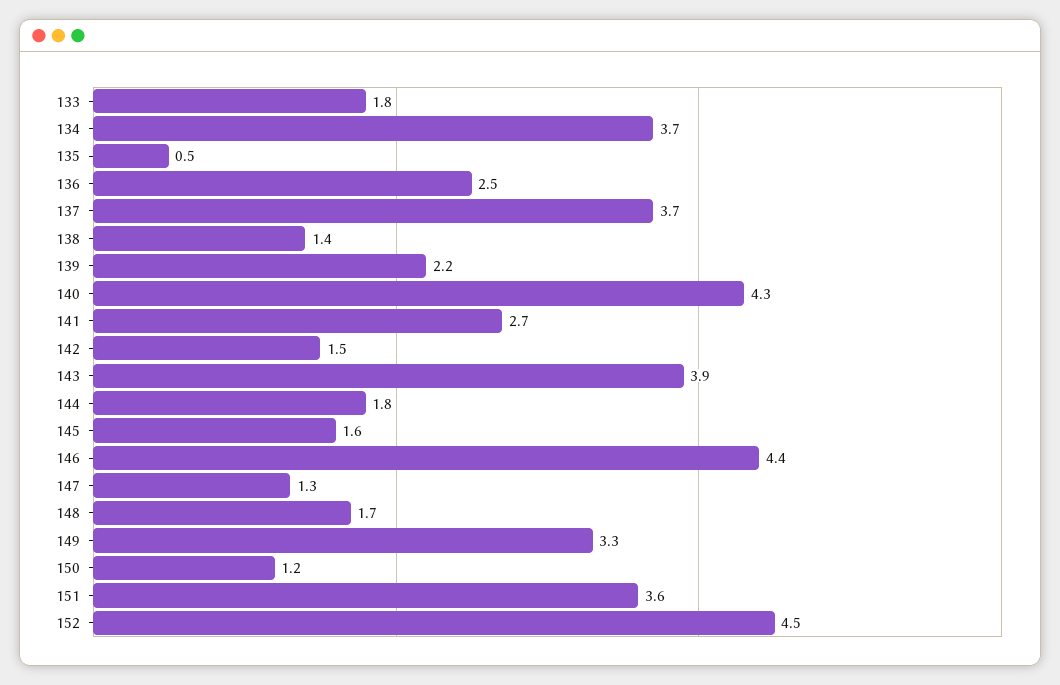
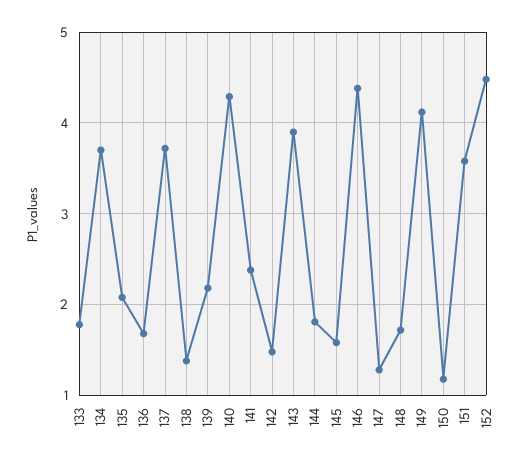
135: 0.5 -> 2.1
136: 2.5 -> 1.7
141: 2.7 -> 2.4
149: 3.3 -> 4.1

